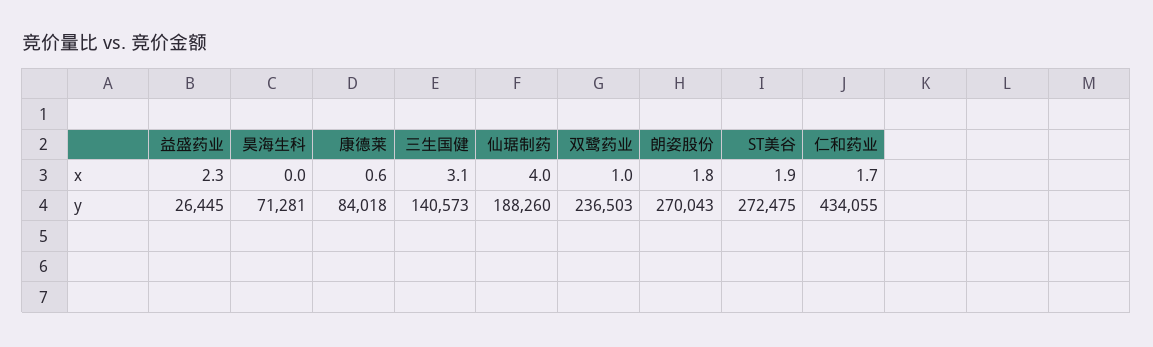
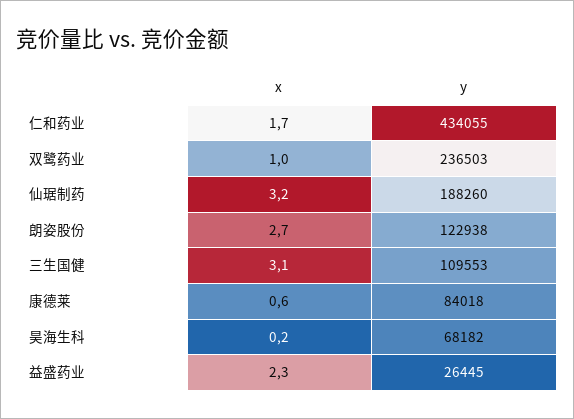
昊海生科, x: 0 -> 0.2
仙琚制药, x: 4 -> 3.2
朗姿股份, x: 1.8 -> 2.7
ST美谷, x: 1.9 -> none
昊海生科, y: 71281 -> 68182
三生国健, y: 140573 -> 109553
朗姿股份, y: 270043 -> 122938
ST美谷, y: 272475 -> none

